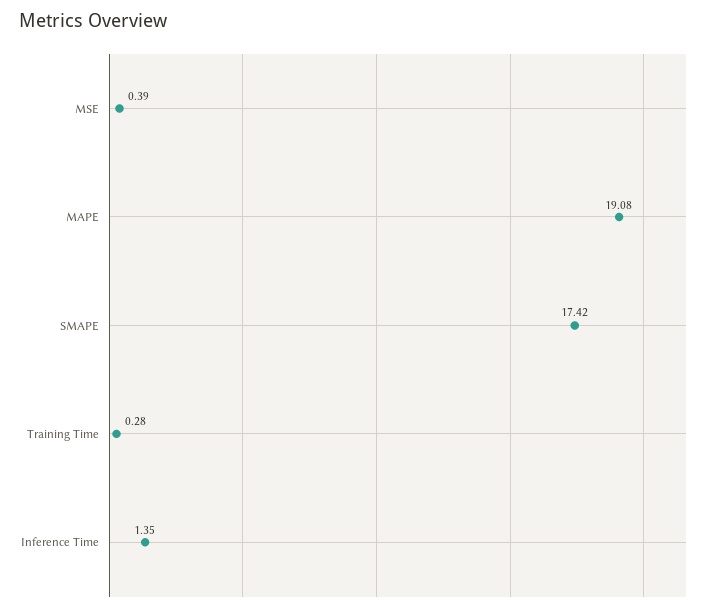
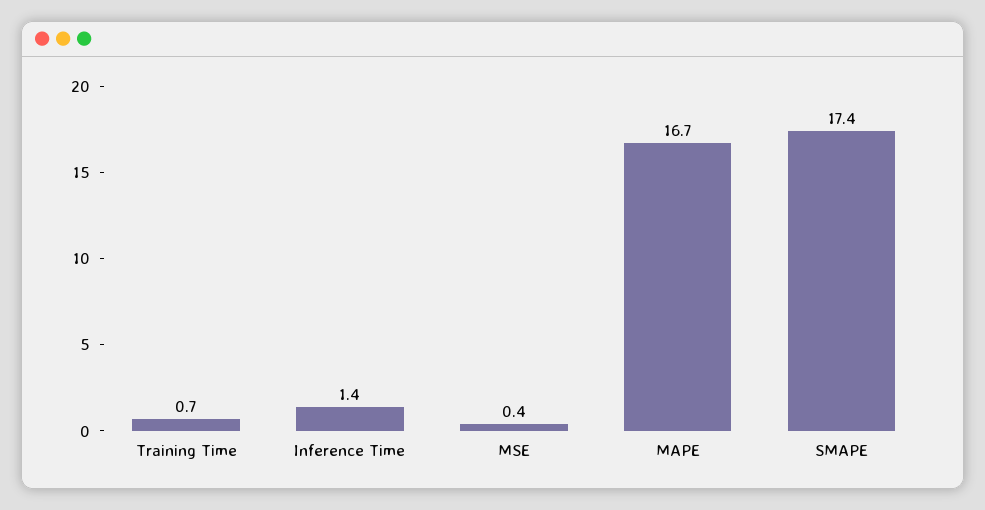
MAPE: 19.08 -> 16.7
Training Time: 0.28 -> 0.7

